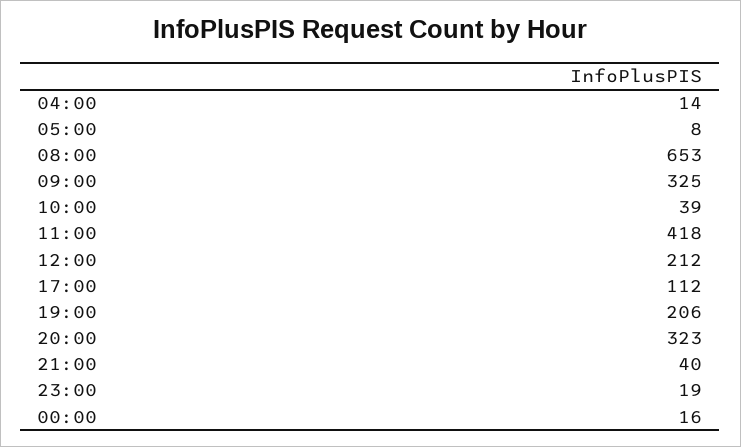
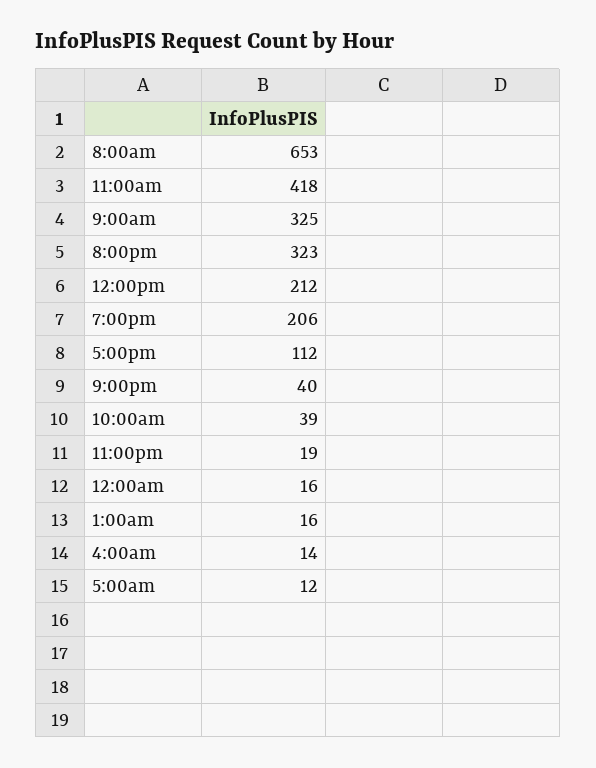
05:00: 8 -> 12
1:00am: none -> 16

